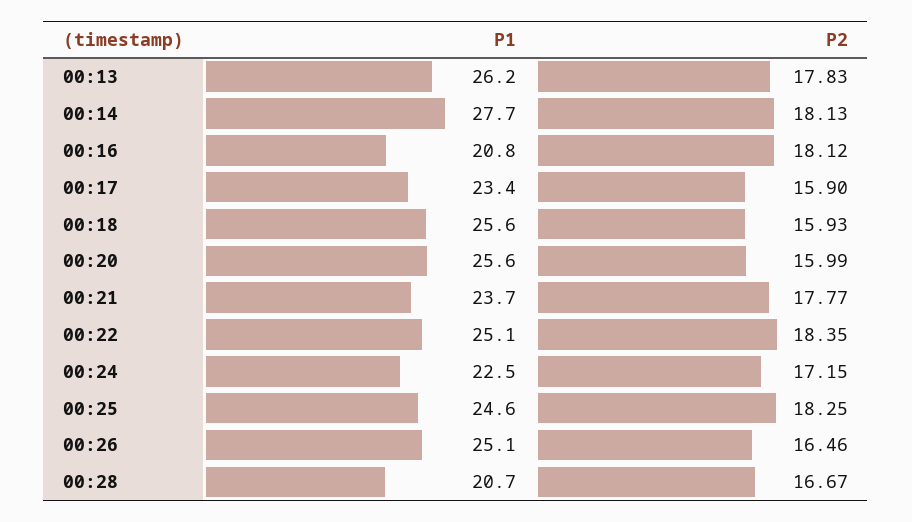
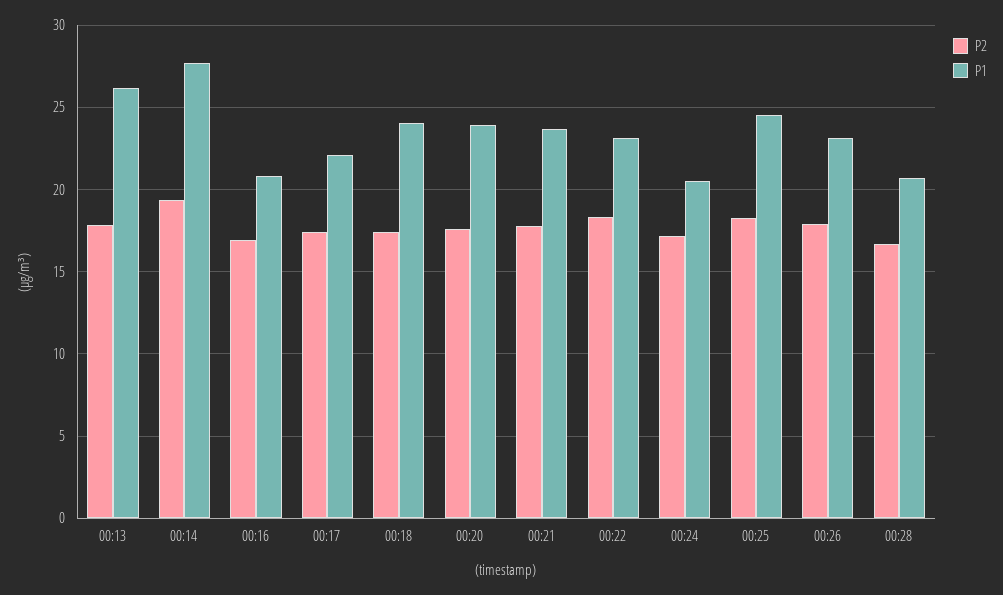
P2, 00:14: 18.13 -> 19.5
P2, 00:16: 18.12 -> 17
P1, 00:17: 23.4 -> 22
P2, 00:17: 15.9 -> 17.5
P1, 00:18: 25.6 -> 24
P2, 00:18: 15.93 -> 17.5
P1, 00:20: 25.6 -> 24
P2, 00:20: 15.99 -> 17.5
P1, 00:22: 25.1 -> 23
P1, 00:24: 22.5 -> 20.5
P1, 00:26: 25.1 -> 23
P2, 00:26: 16.46 -> 18

